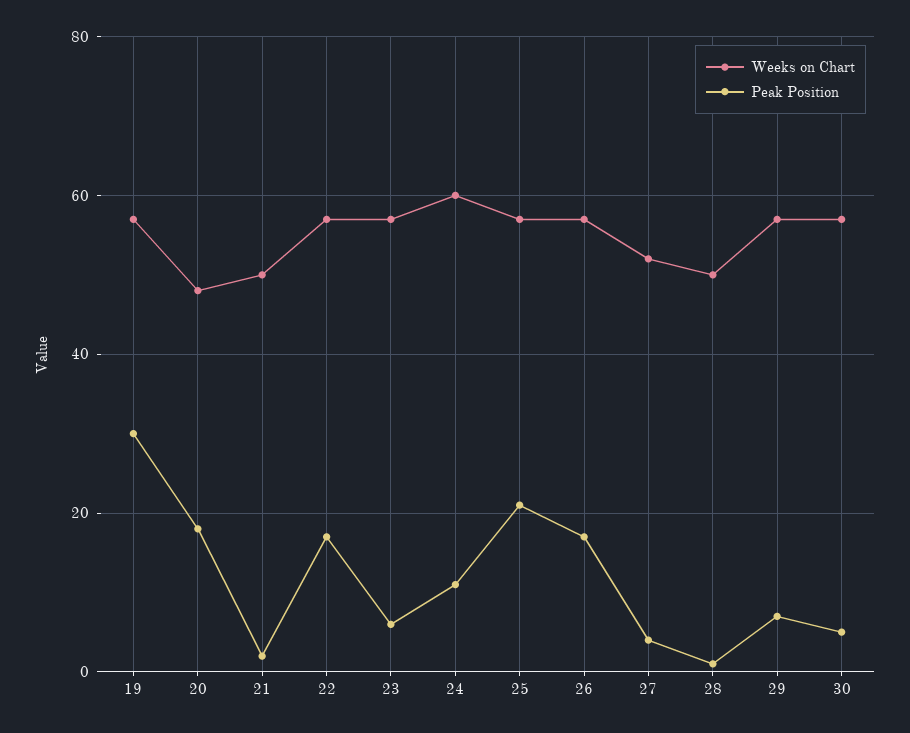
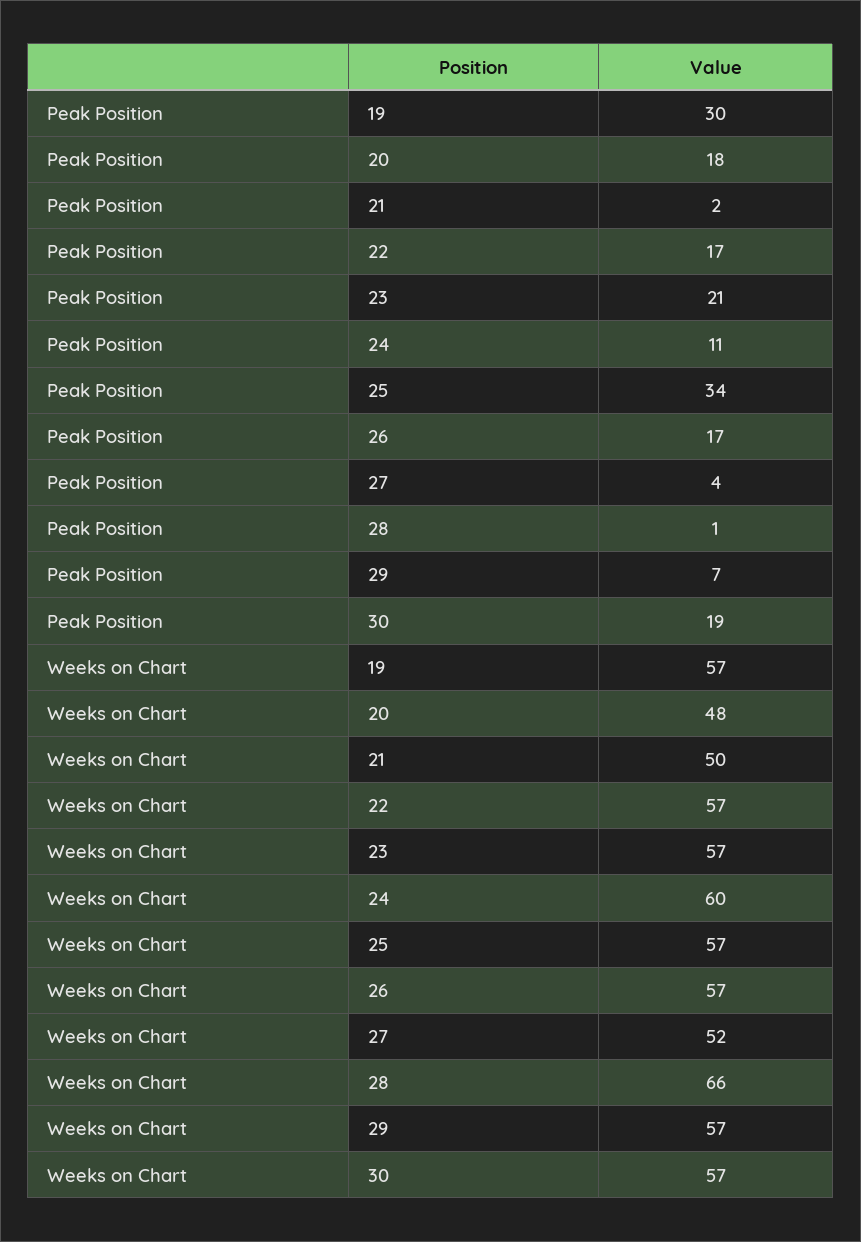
Peak Position, 23: 5 -> 21
Peak Position, 25: 20 -> 34
Weeks on Chart, 28: 50 -> 66
Peak Position, 30: 5 -> 19

